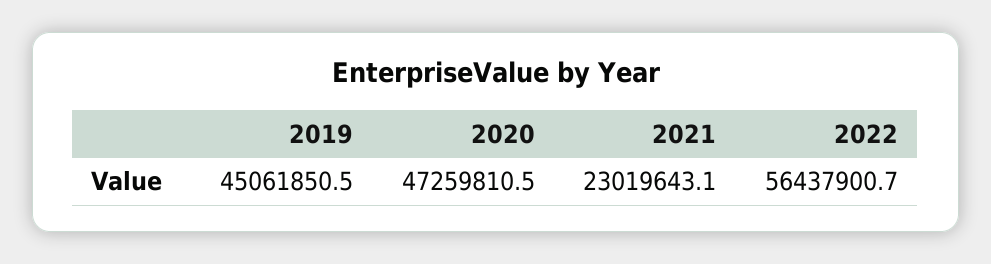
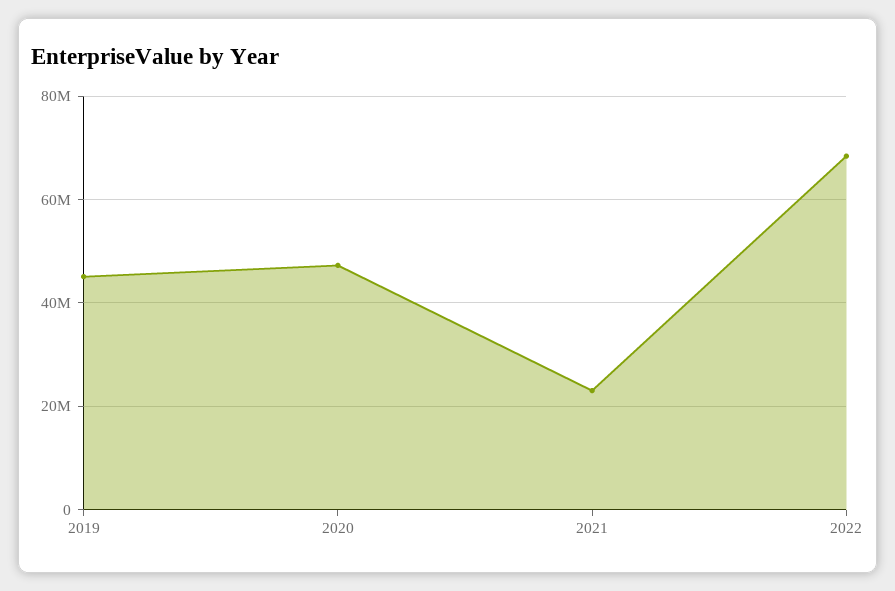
2022: 56437900.7 -> 68000000

